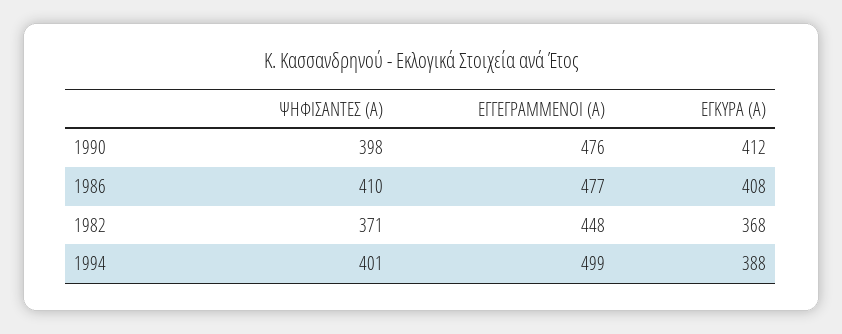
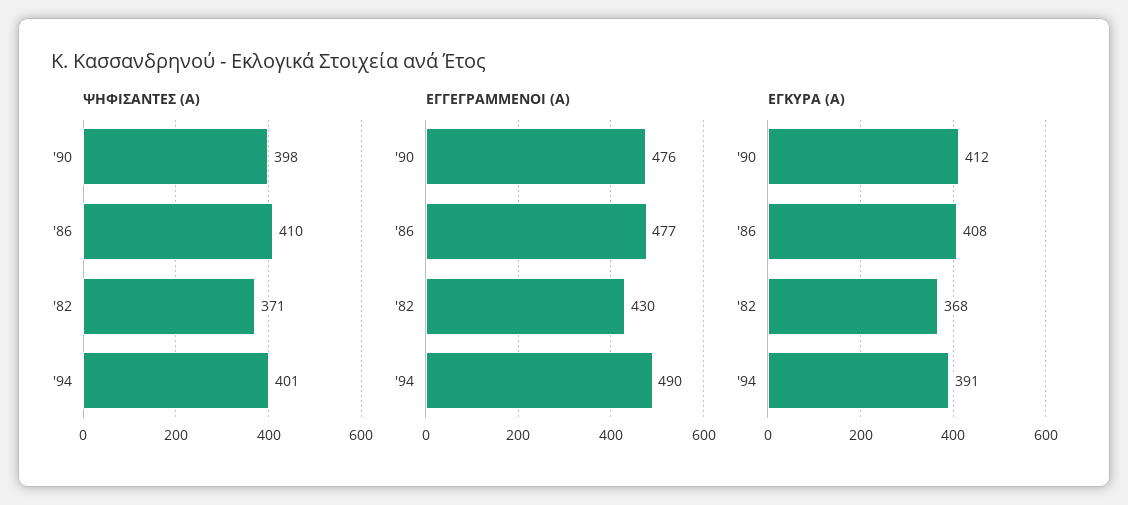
ΕΓΓΕΓΡΑΜΜΕΝΟΙ (Α), 1982: 448 -> 430
ΕΓΓΕΓΡΑΜΜΕΝΟΙ (Α), 1994: 499 -> 490
ΕΓΚΥΡΑ (Α), 1994: 388 -> 391

